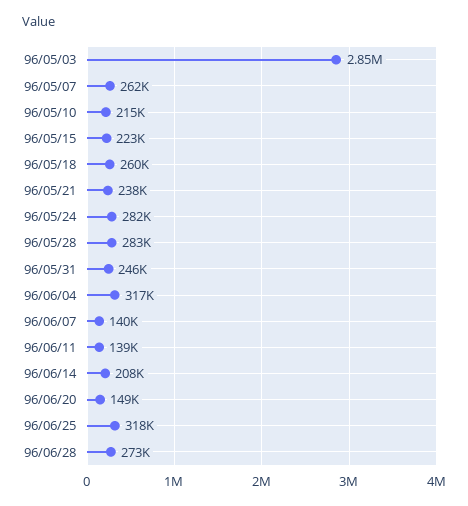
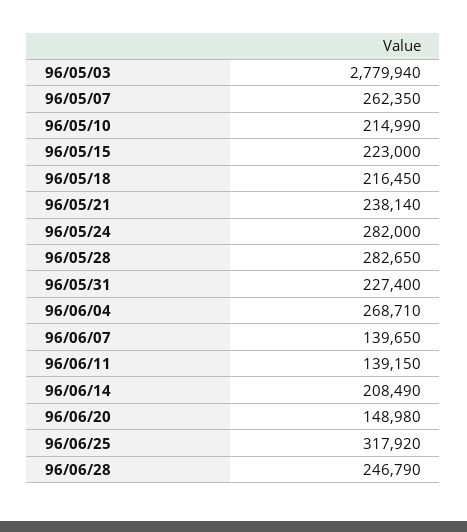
96/05/03: 2850000 -> 2779940
96/05/18: 260000 -> 216450
96/05/31: 246000 -> 227400
96/06/04: 317000 -> 268710
96/06/28: 273000 -> 246790

